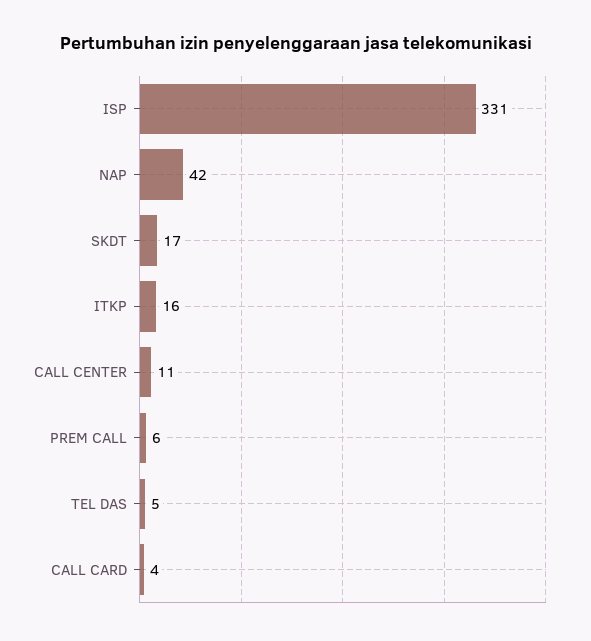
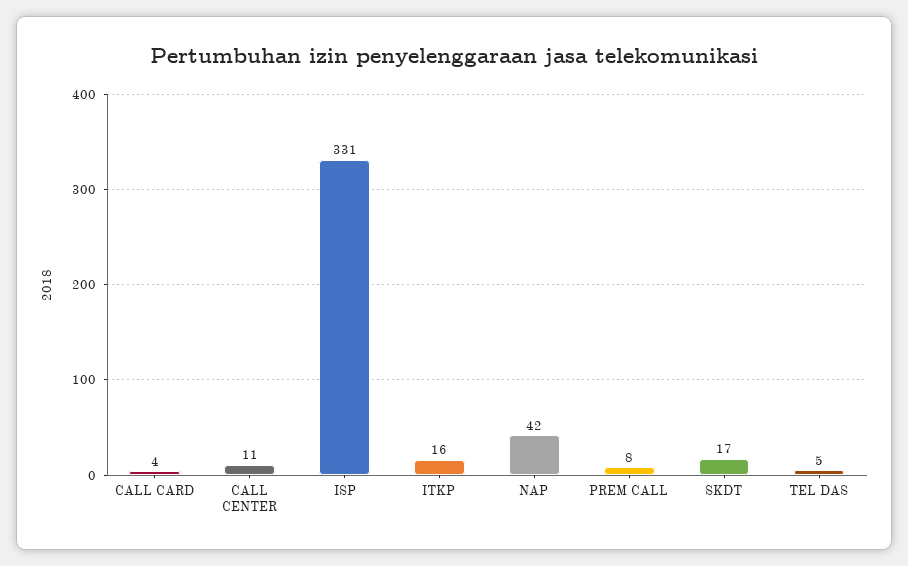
PREM CALL: 6 -> 8

